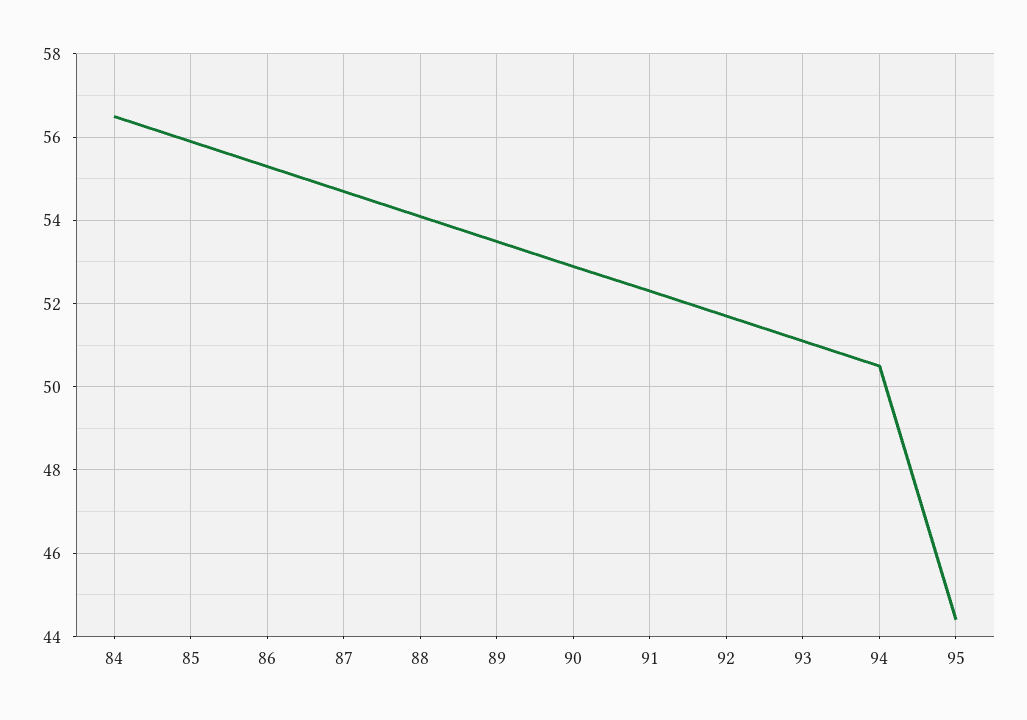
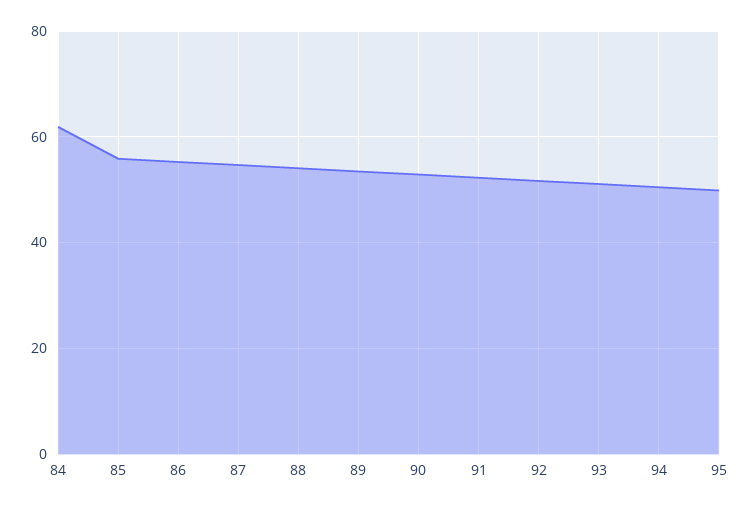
84: 56.5 -> 62
95: 44.5 -> 50

